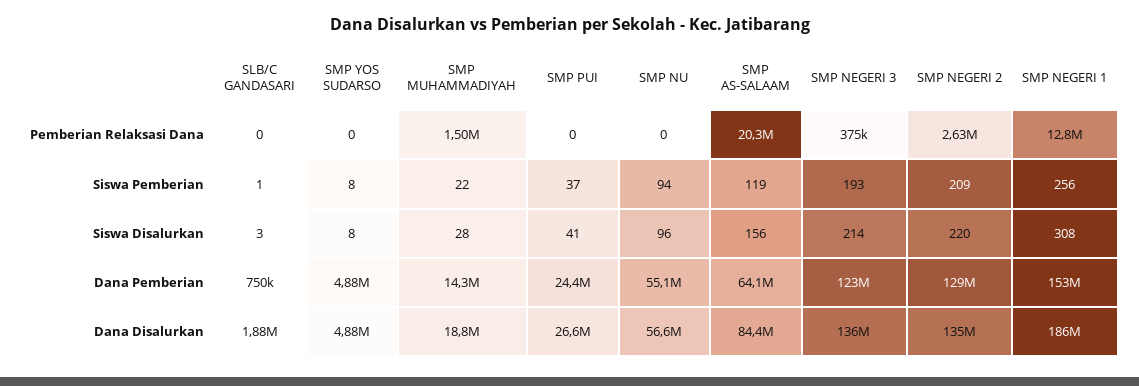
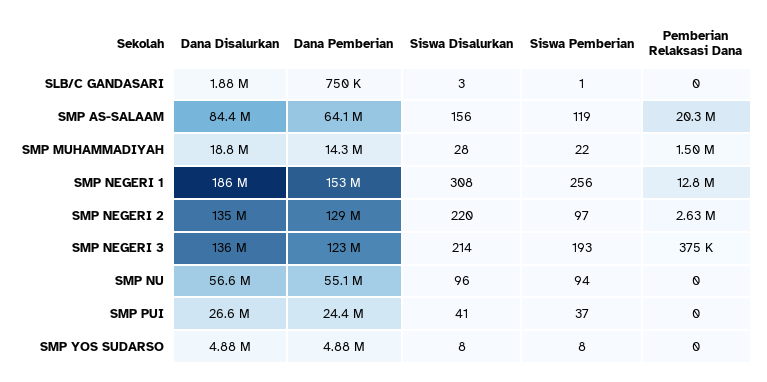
SMP NEGERI 2, Siswa Pemberian: 209 -> 97

